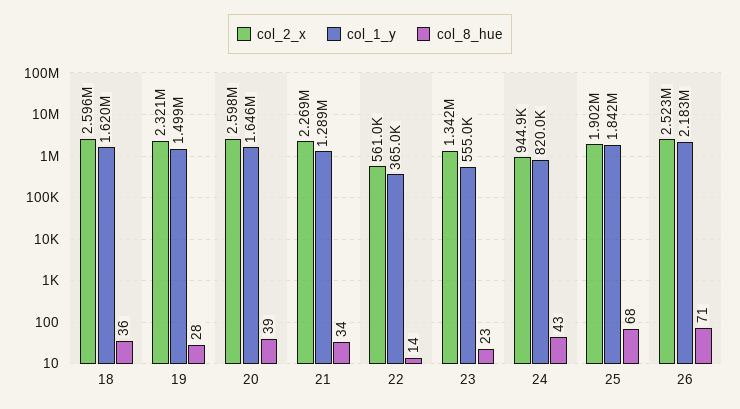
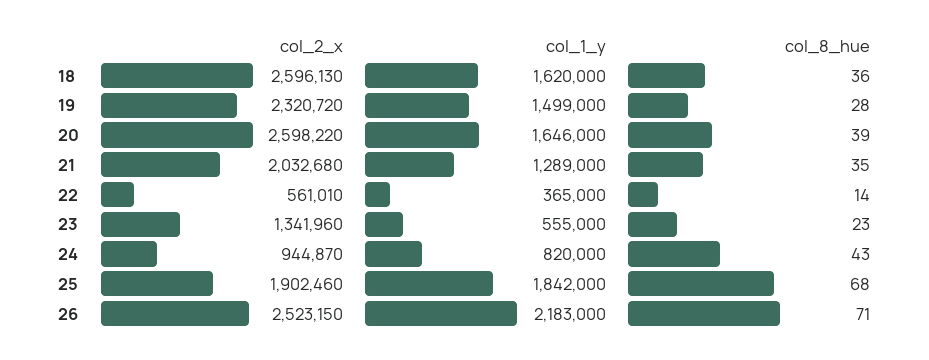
col_2_x, 21: 2269000 -> 2032680
col_8_hue, 21: 34 -> 35

